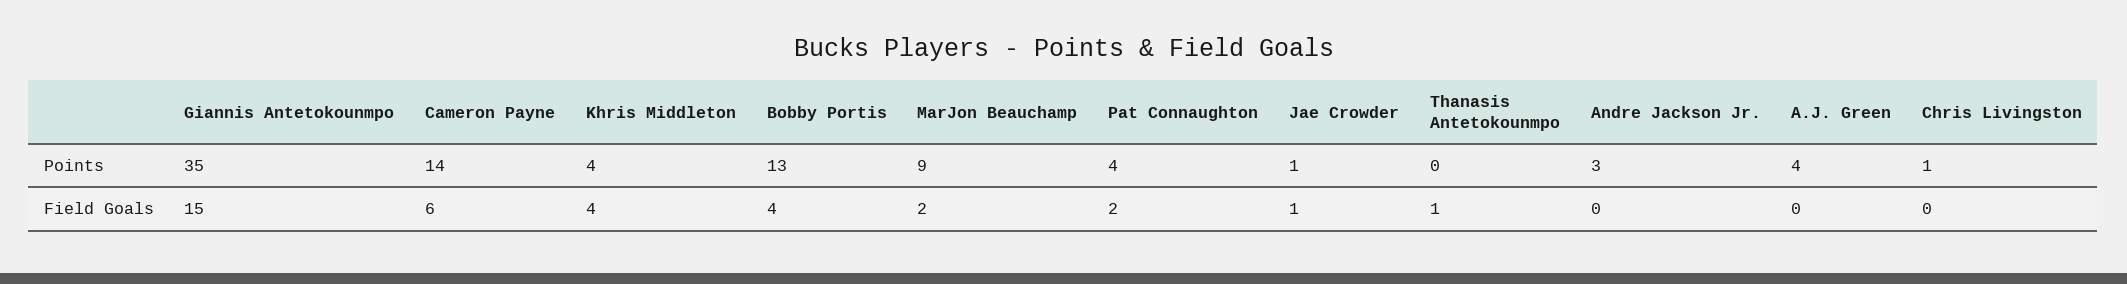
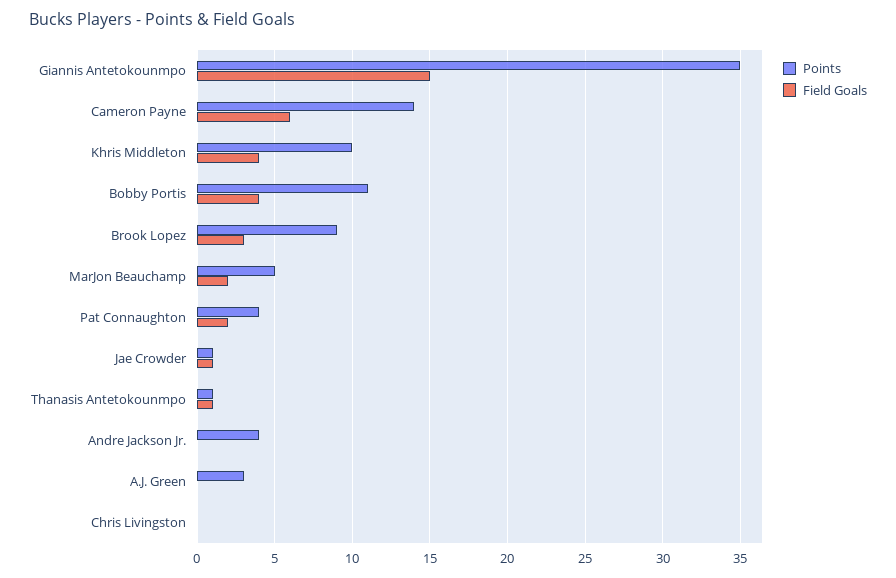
Points, Khris Middleton: 4 -> 10
Points, Bobby Portis: 13 -> 11
Points, MarJon Beauchamp: 9 -> 5
Points, Thanasis Antetokounmpo: 0 -> 1
Points, Andre Jackson Jr.: 3 -> 4
Points, A.J. Green: 4 -> 3
Points, Chris Livingston: 1 -> 0
Points, Brook Lopez: none -> 9
Field Goals, Brook Lopez: none -> 3

